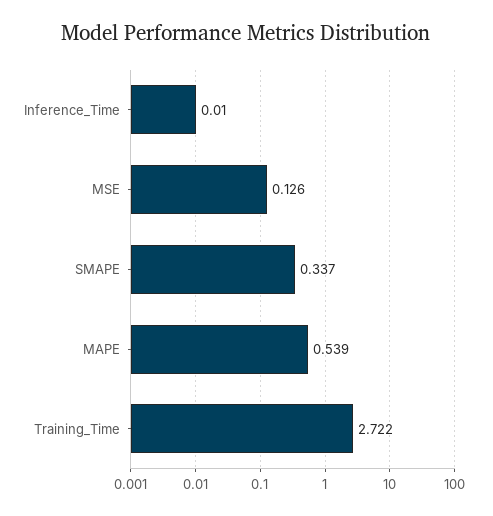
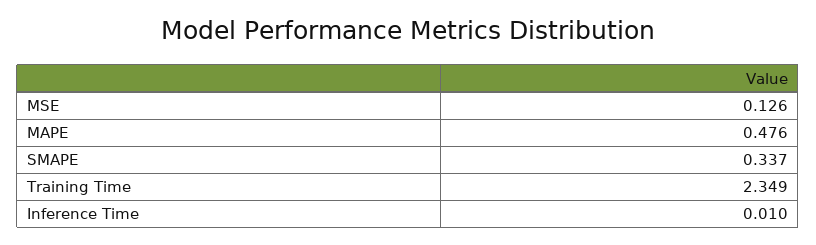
MAPE: 0.539 -> 0.476
Training_Time: 2.722 -> 2.349

